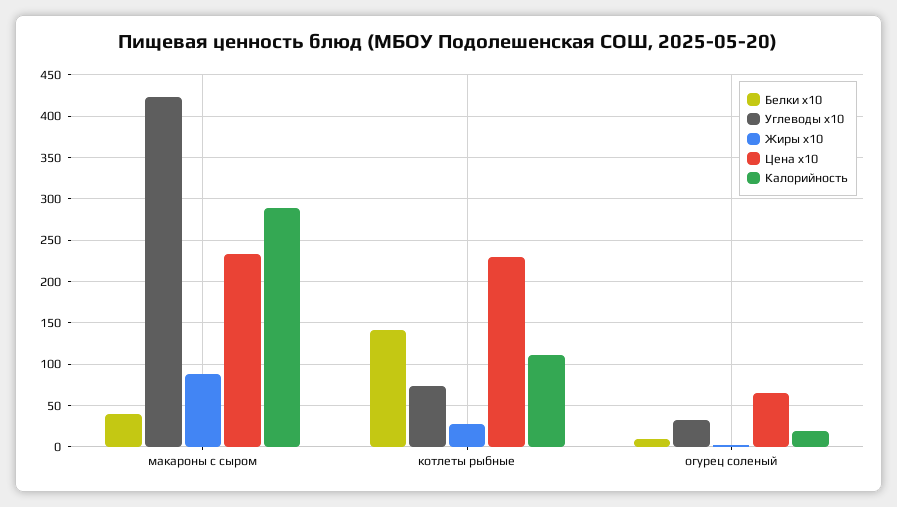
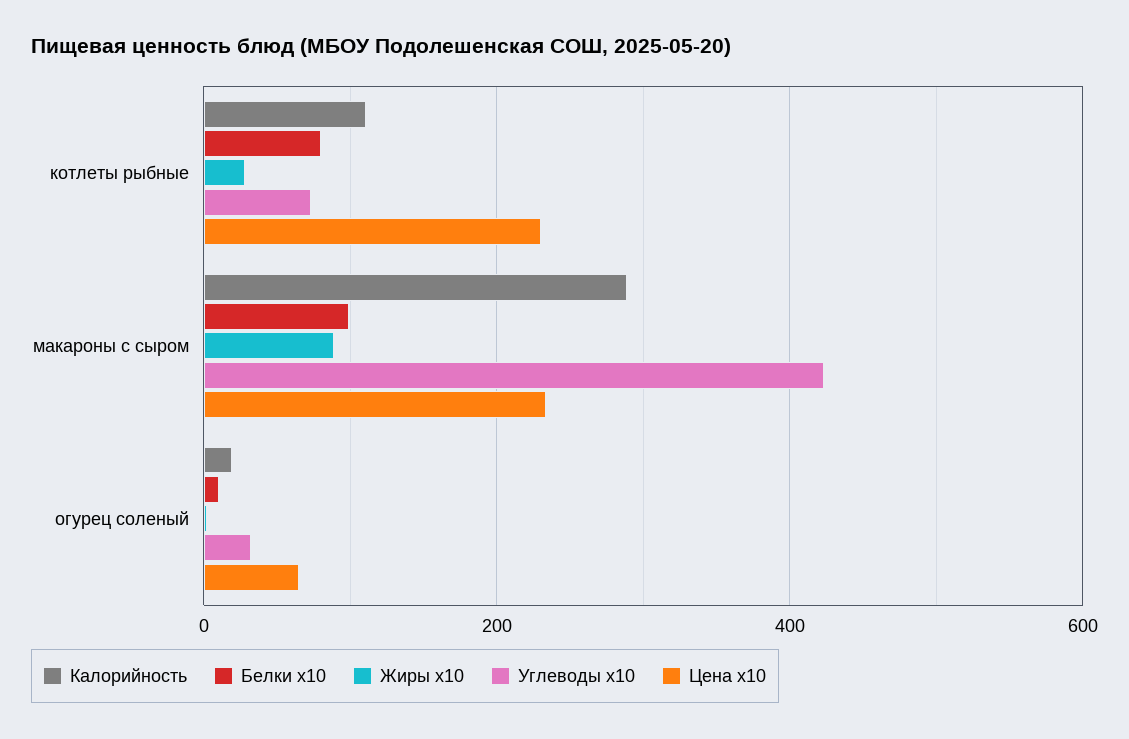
Белки x10, макароны с сыром: 40 -> 100
Белки x10, котлеты рыбные: 140 -> 80

